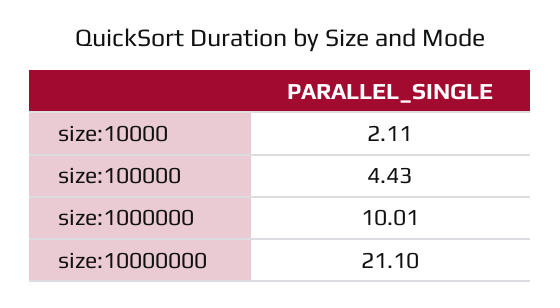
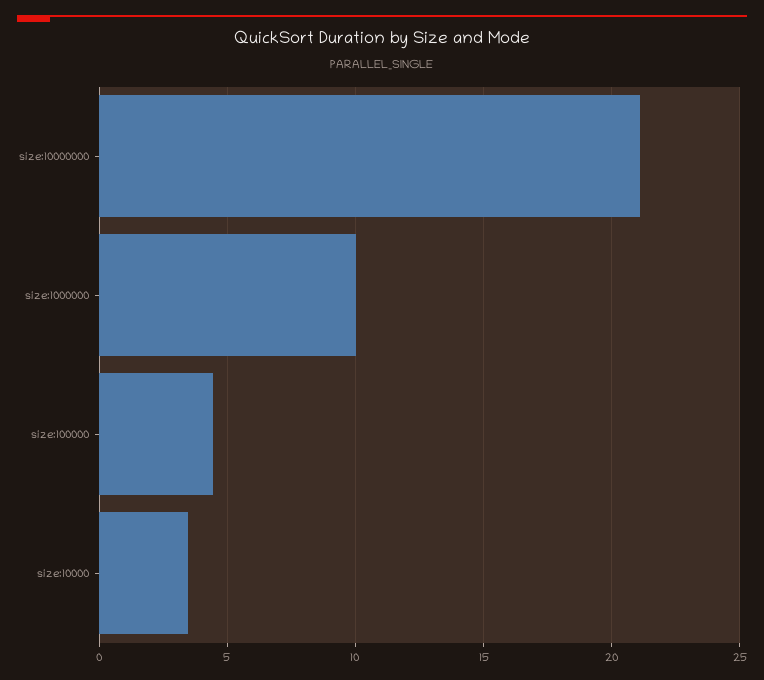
size:10000: 2.11 -> 3.5

